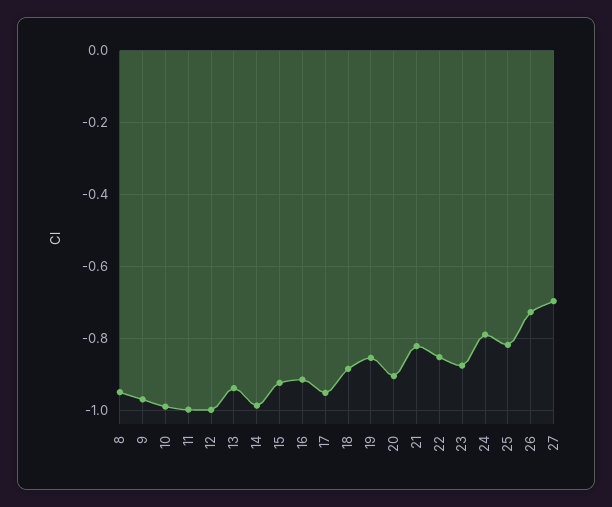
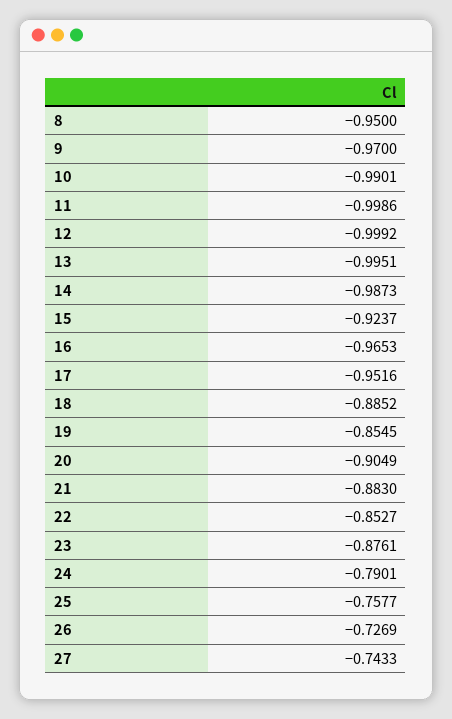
13: -0.94 -> -0.9951
16: -0.92 -> -0.9653
21: -0.82 -> -0.883
25: -0.82 -> -0.7577
27: -0.7 -> -0.7433

